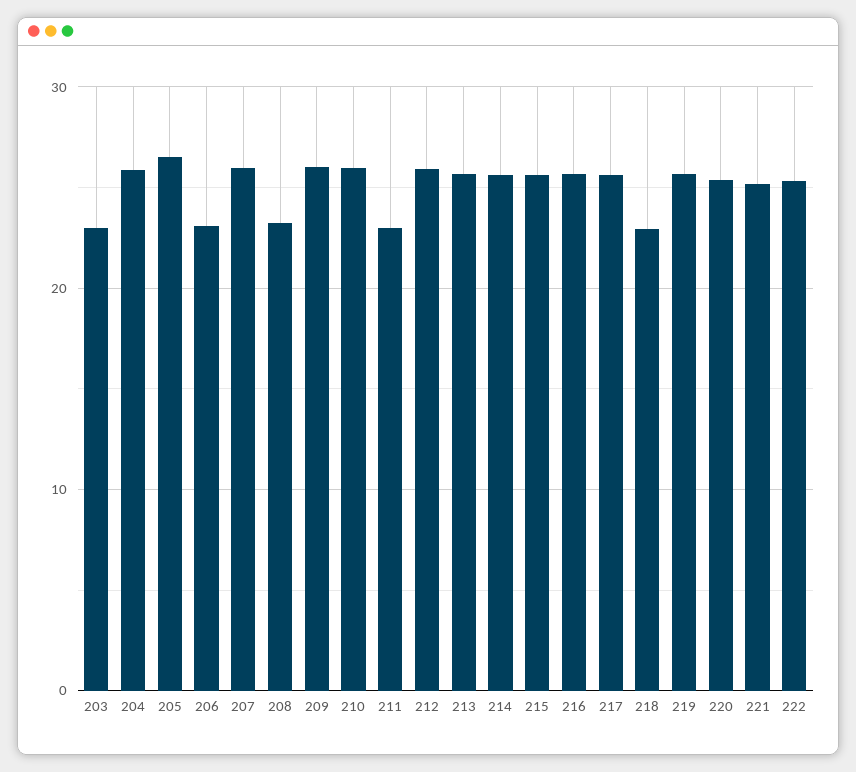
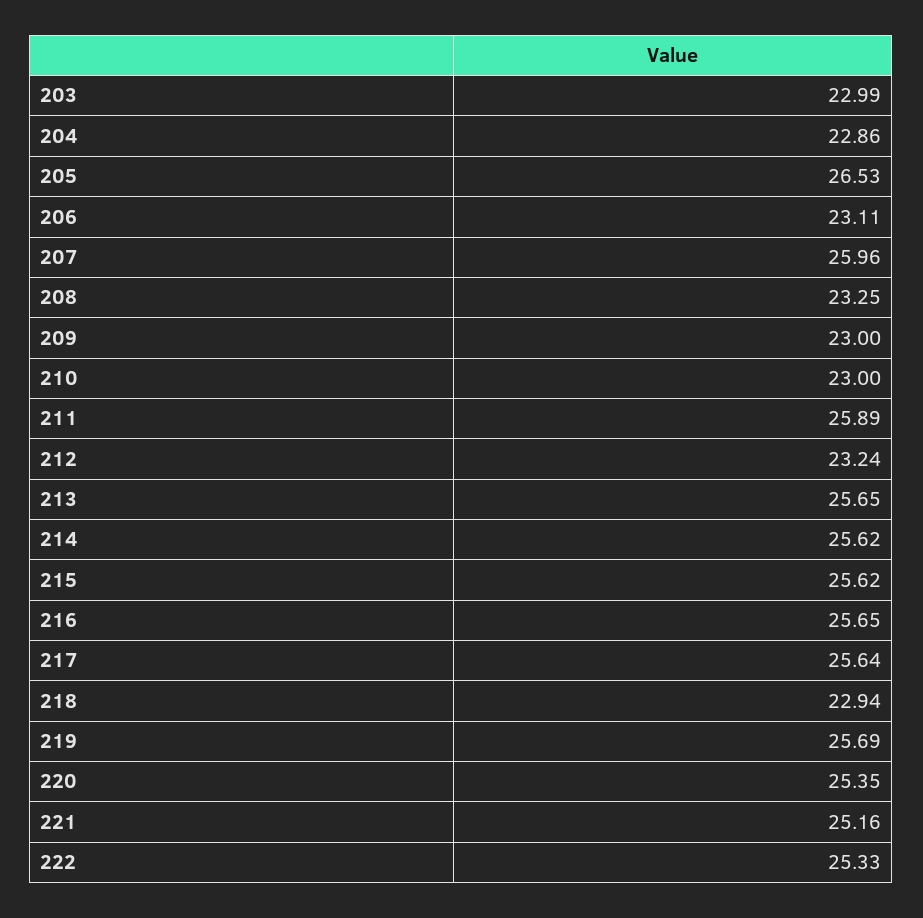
204: 26 -> 22.86
209: 26 -> 23
210: 26 -> 23
211: 23 -> 25.89
212: 26 -> 23.24

